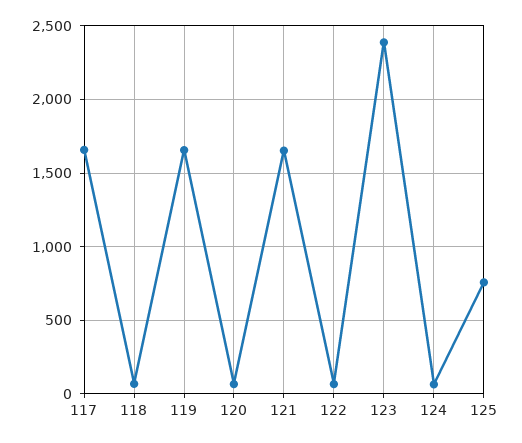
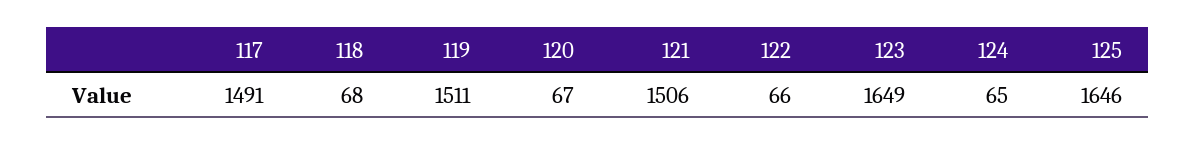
117: 1650 -> 1491
119: 1650 -> 1511
121: 1650 -> 1506
123: 2400 -> 1649
125: 750 -> 1646

